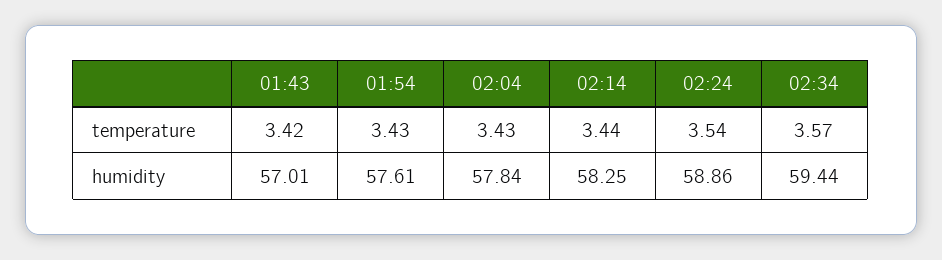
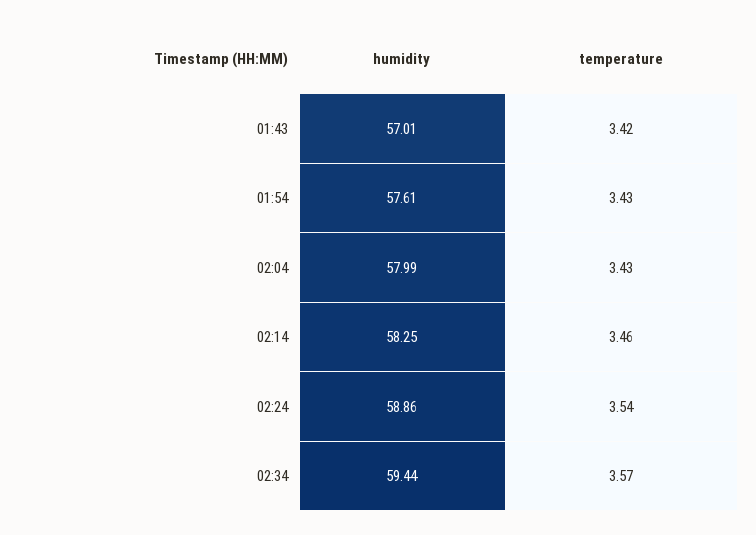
02:14, temperature: 3.44 -> 3.46
02:04, humidity: 57.84 -> 57.99

